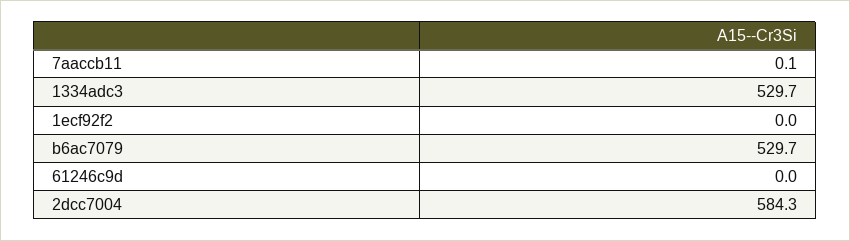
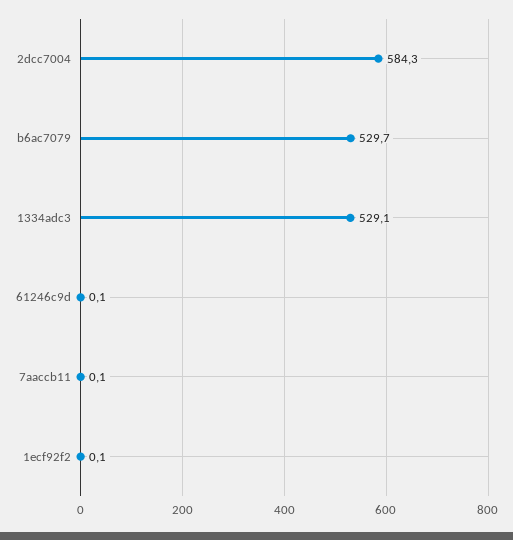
1334adc3: 529.7 -> 529.1
1ecf92f2: 0 -> 0.1
61246c9d: 0 -> 0.1

